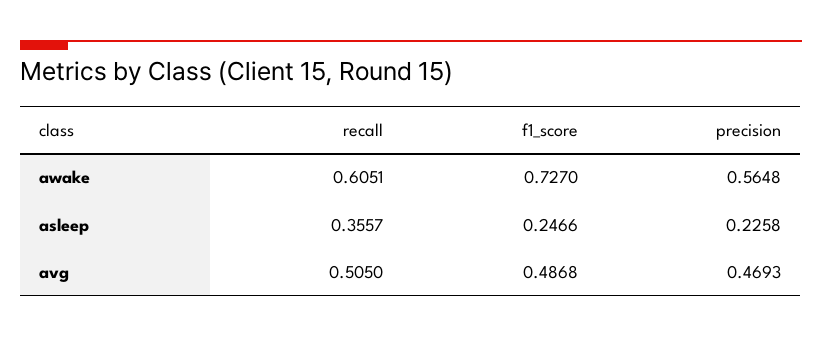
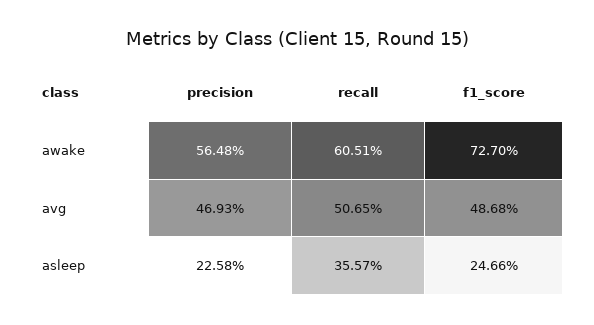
recall, avg: 0.505 -> 0.5065

